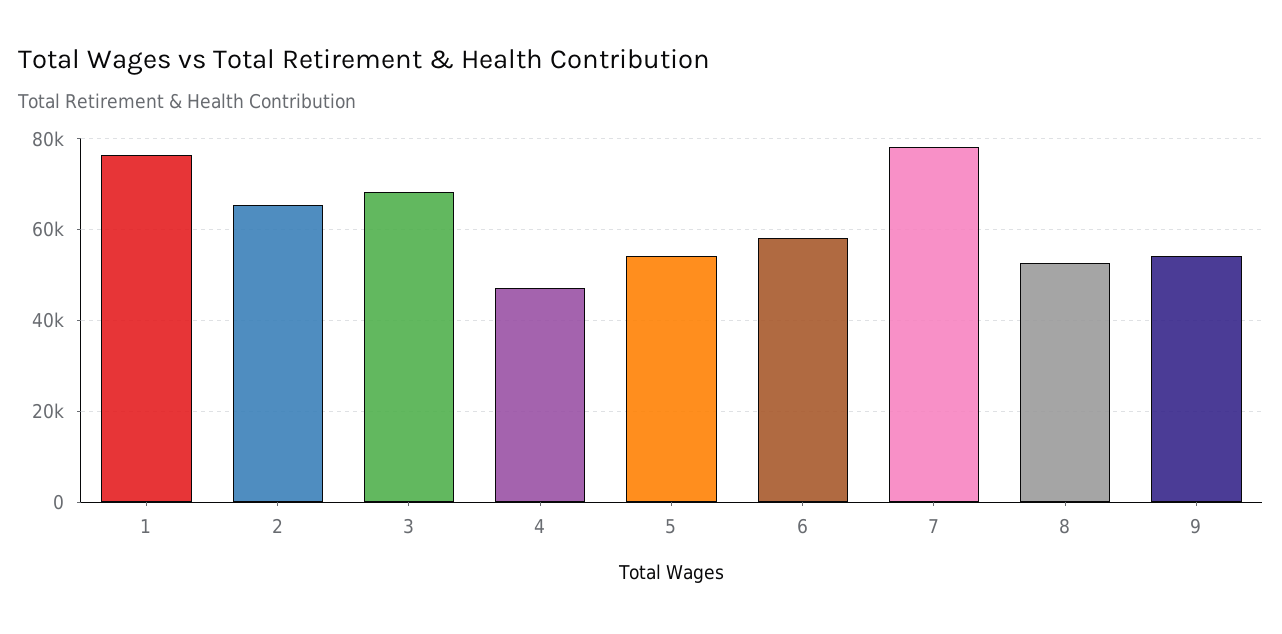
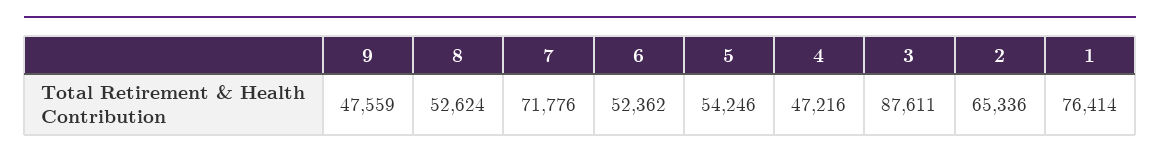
3: 68000 -> 87611
6: 58000 -> 52362
7: 78000 -> 71776
9: 54000 -> 47559

